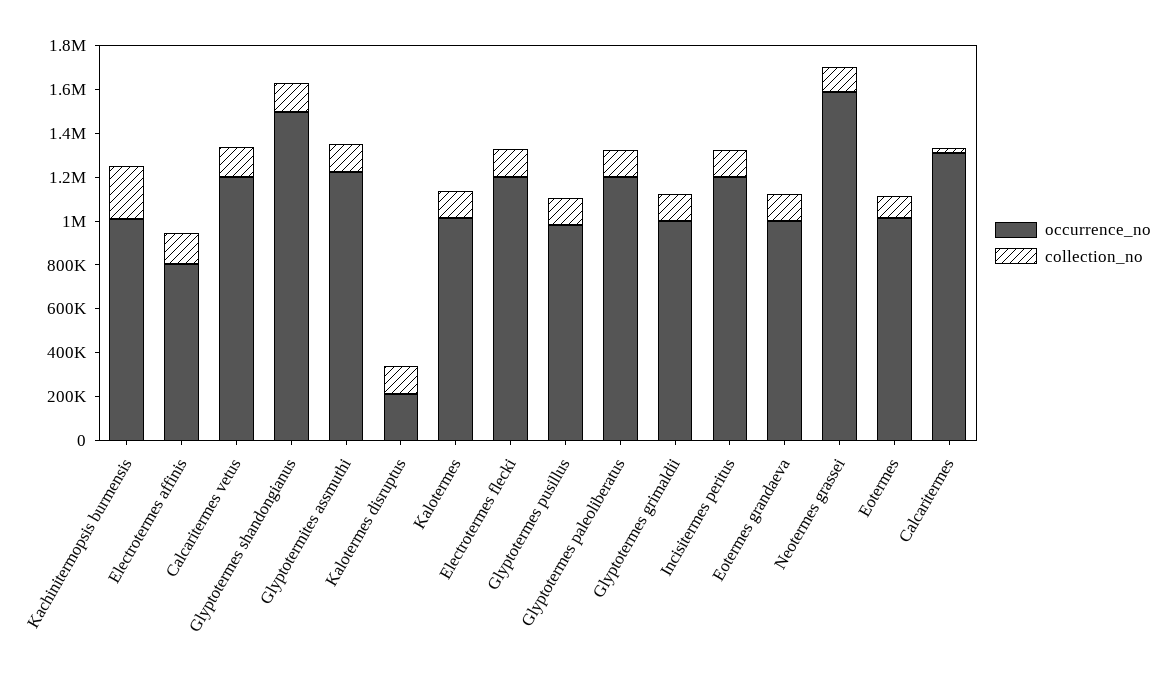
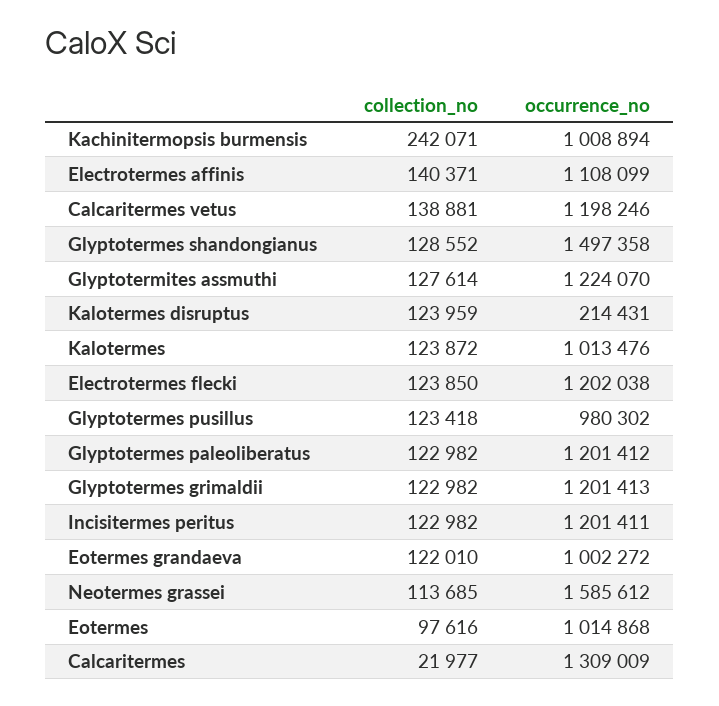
occurrence_no, Electrotermes affinis: 800000 -> 1108099
occurrence_no, Glyptotermes grimaldii: 1000000 -> 1201413

